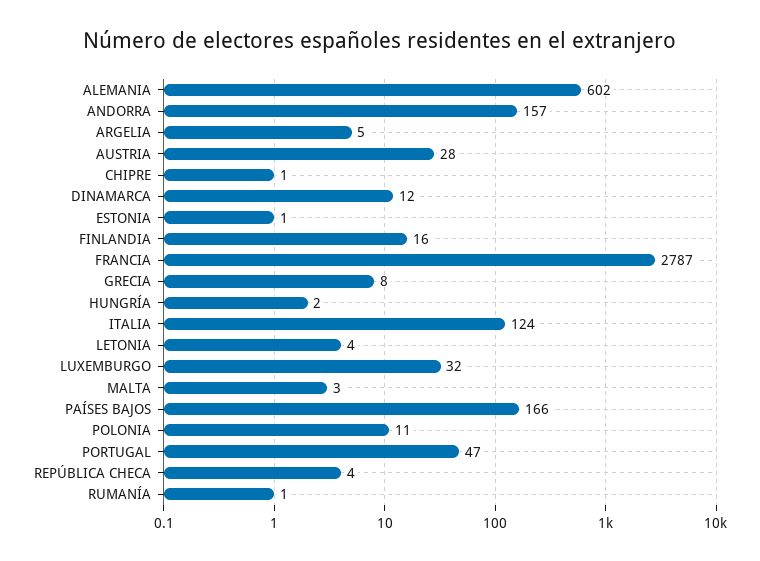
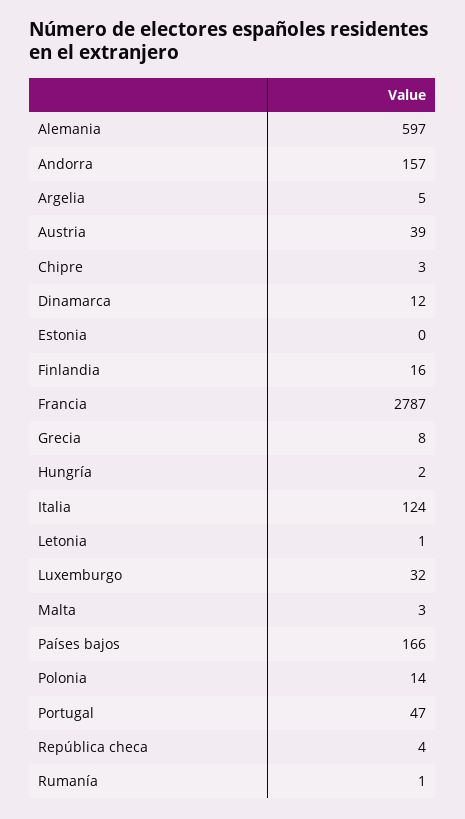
ALEMANIA: 602 -> 597
AUSTRIA: 28 -> 39
CHIPRE: 1 -> 3
ESTONIA: 1 -> 0
LETONIA: 4 -> 1
POLONIA: 11 -> 14

